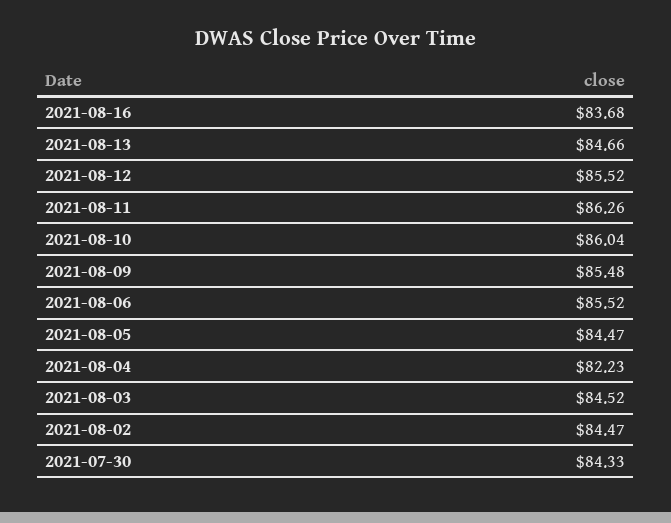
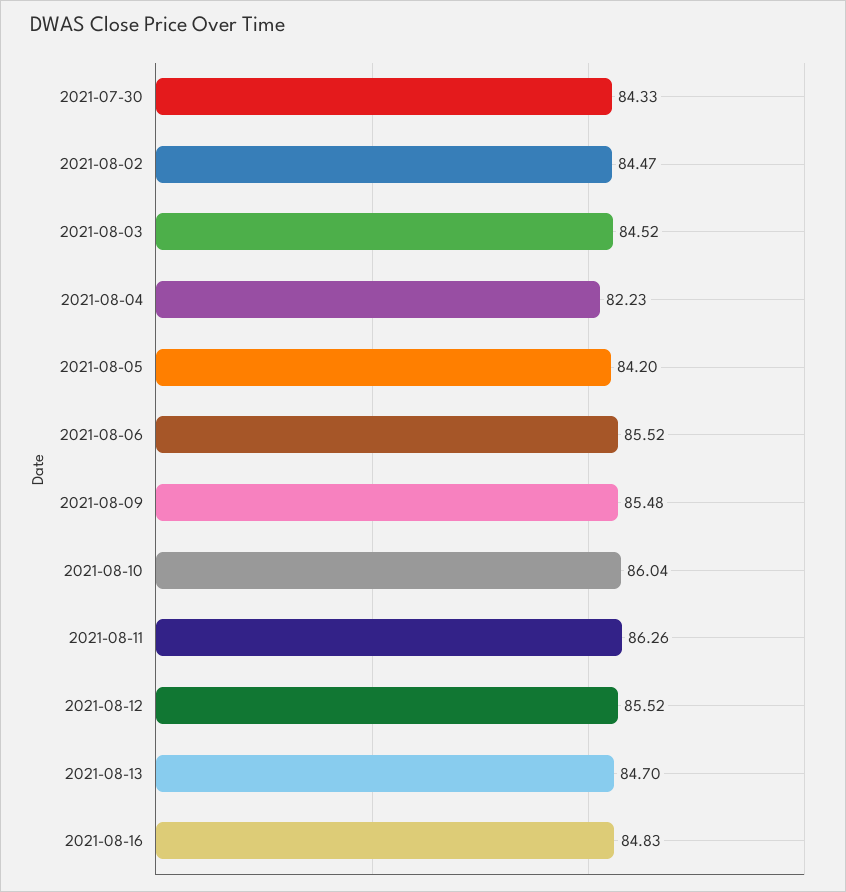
2021-08-16: 83.68 -> 84.83
2021-08-13: 84.66 -> 84.7
2021-08-05: 84.47 -> 84.2

